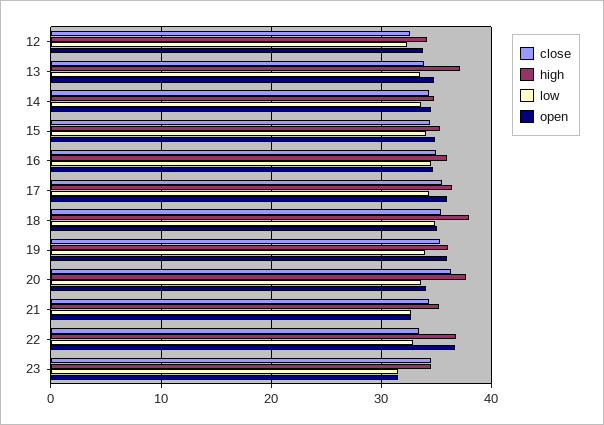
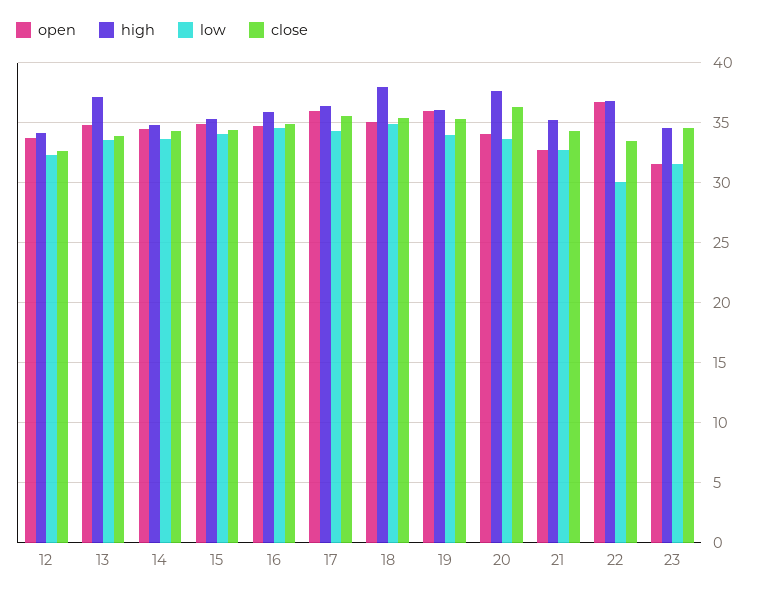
low, 22: 33 -> 30

